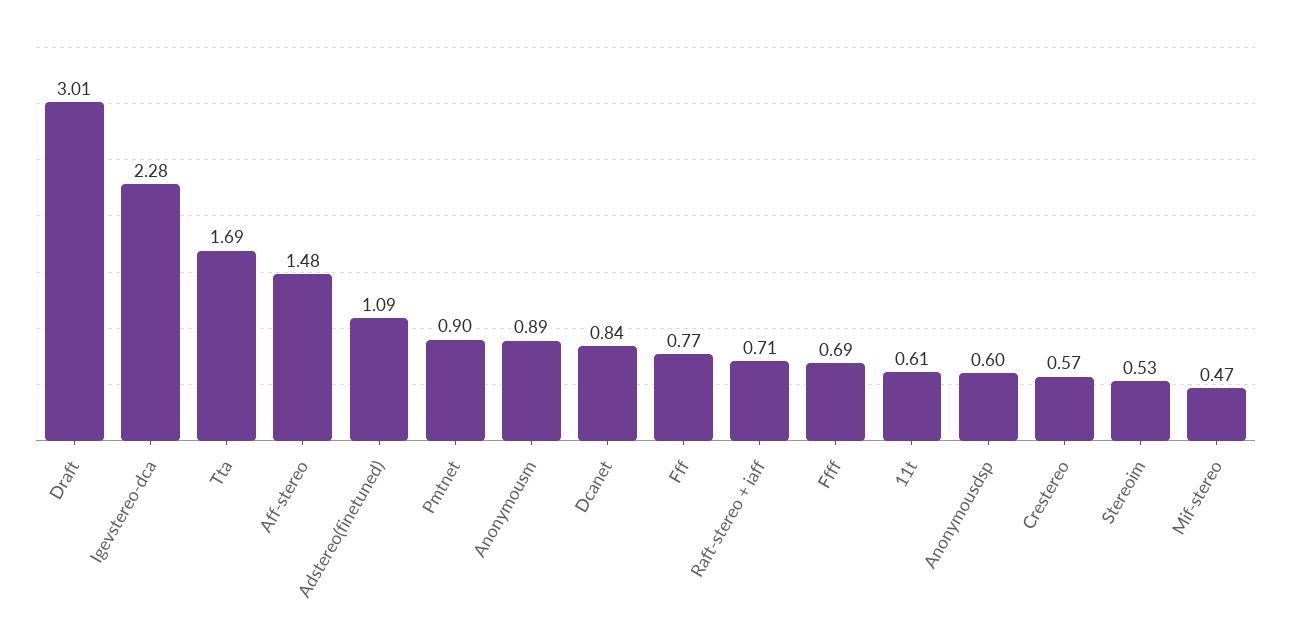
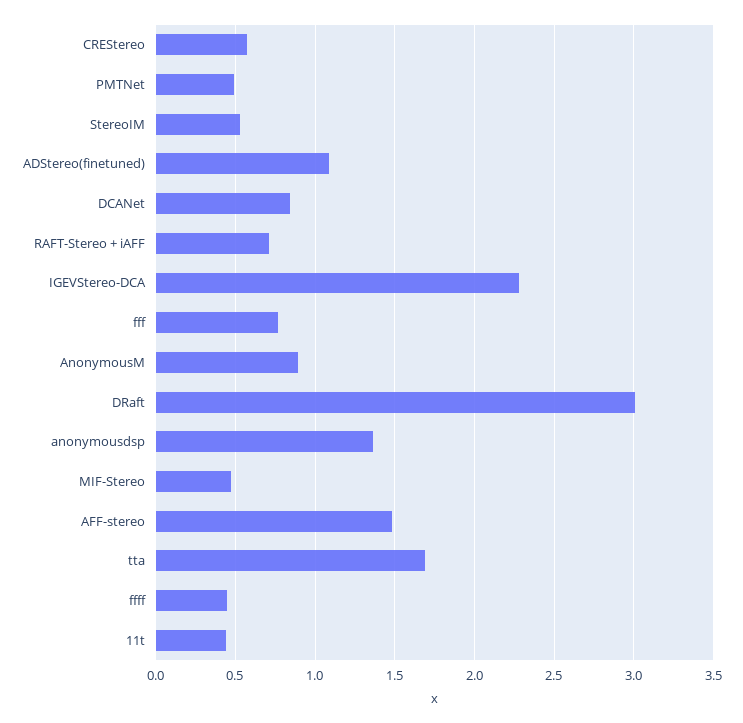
Pmtnet: 0.9 -> 0.5
Ffff: 0.69 -> 0.45
11t: 0.61 -> 0.45
Anonymousdsp: 0.6 -> 1.35

